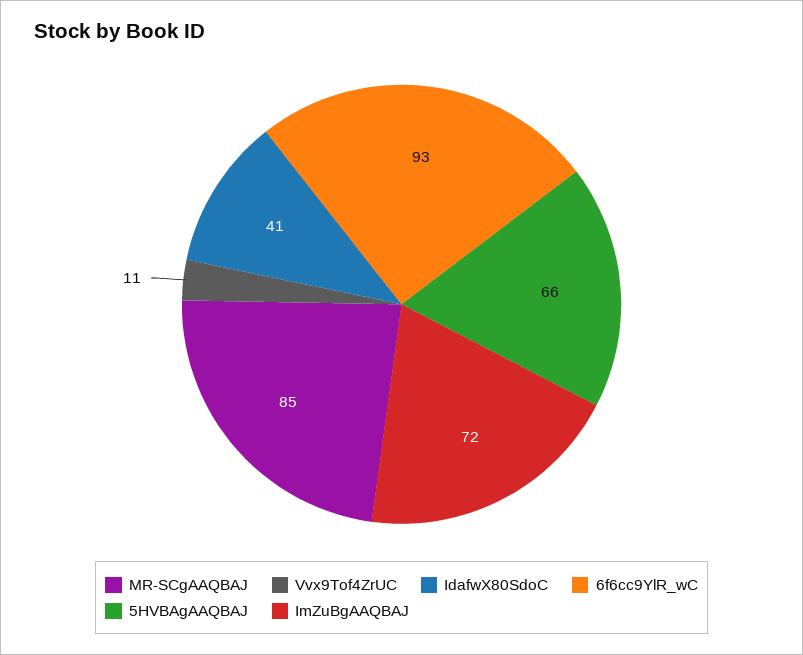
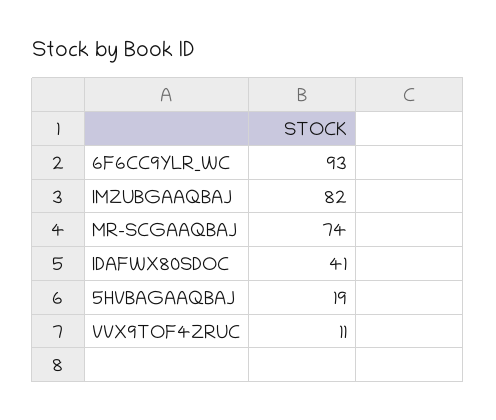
MR-SCgAAQBAJ: 85 -> 74
5HVBAgAAQBAJ: 66 -> 19
ImZuBgAAQBAJ: 72 -> 82

